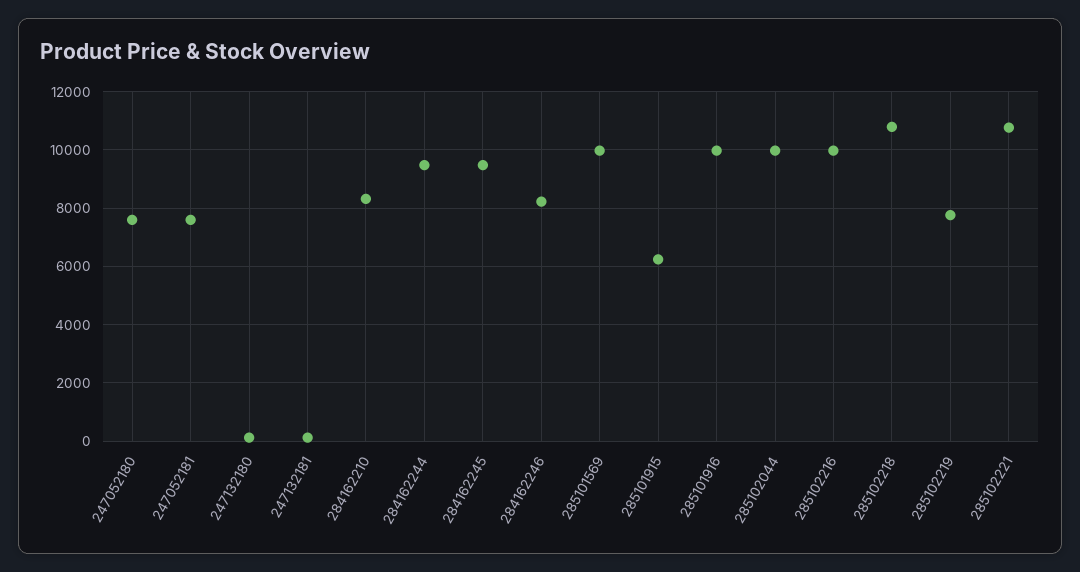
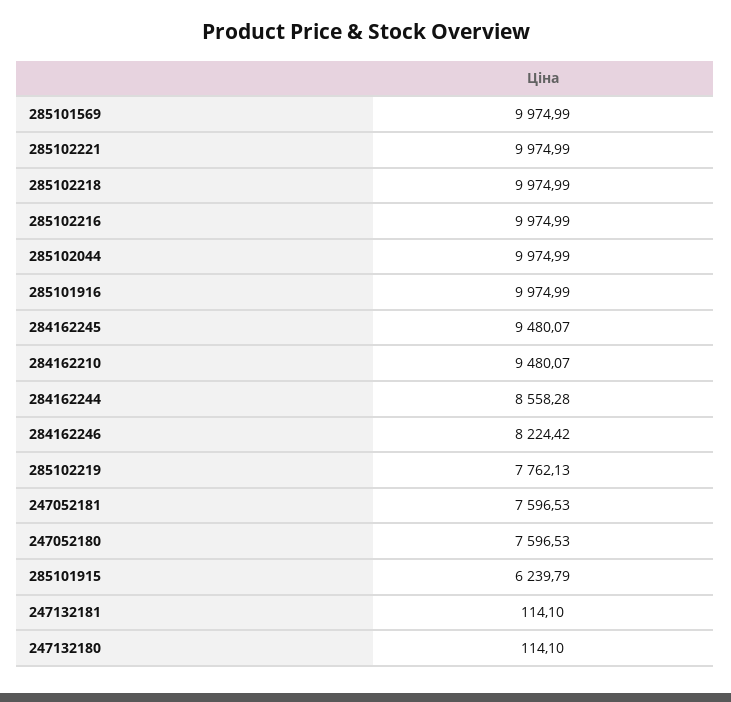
284162210: 8250 -> 9480.07
284162244: 9500 -> 8558.28
285102218: 10750 -> 9974.99
285102221: 10750 -> 9974.99

